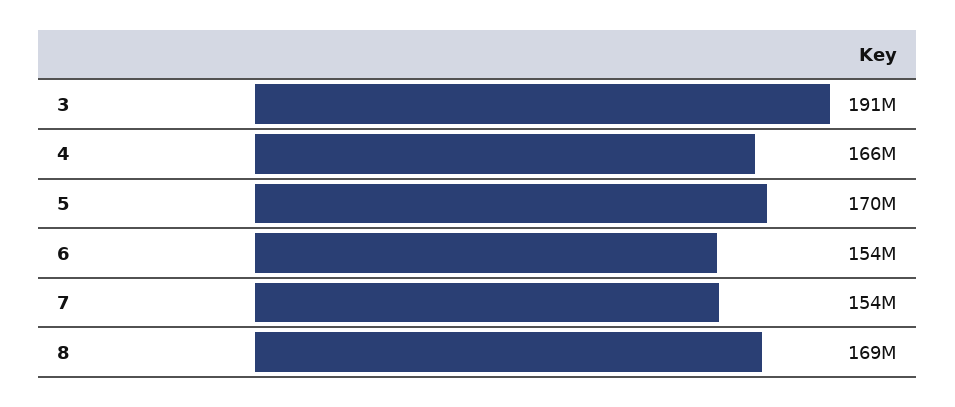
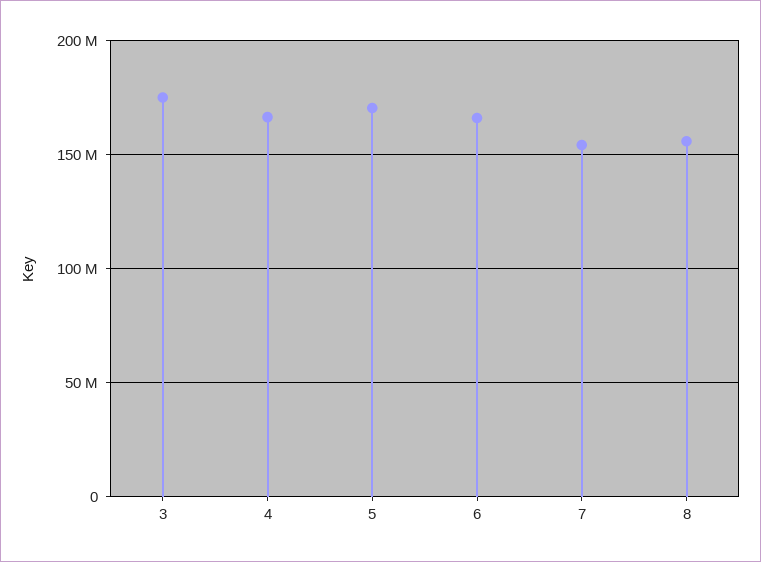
3: 191000000 -> 175000000
6: 154000000 -> 165000000
8: 169000000 -> 155000000

